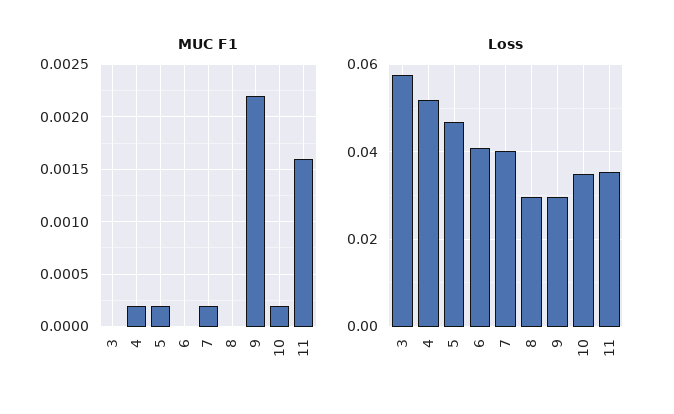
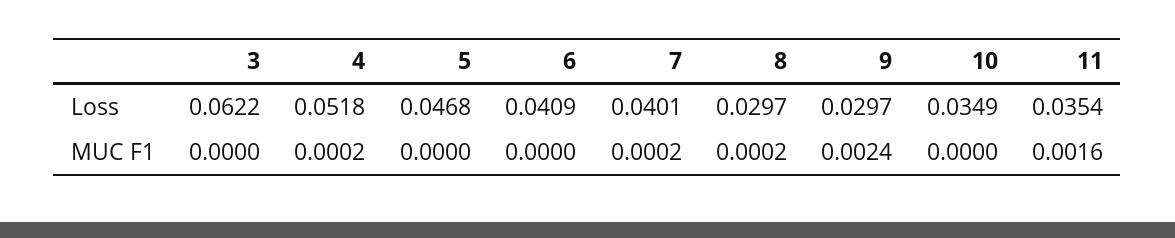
MUC F1, 5: 0.0002 -> 0
MUC F1, 8: 0 -> 0.0002
MUC F1, 9: 0.0022 -> 0.0024
MUC F1, 10: 0.0002 -> 0
Loss, 3: 0.058 -> 0.0622

